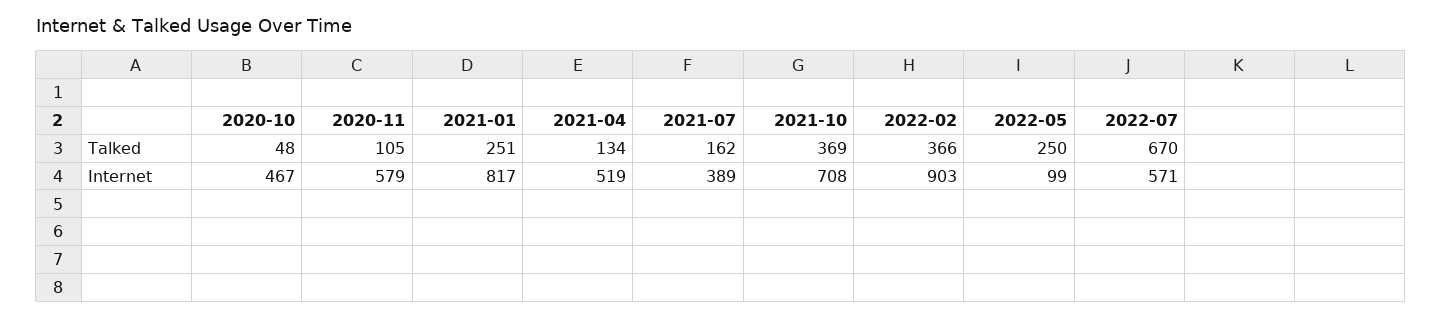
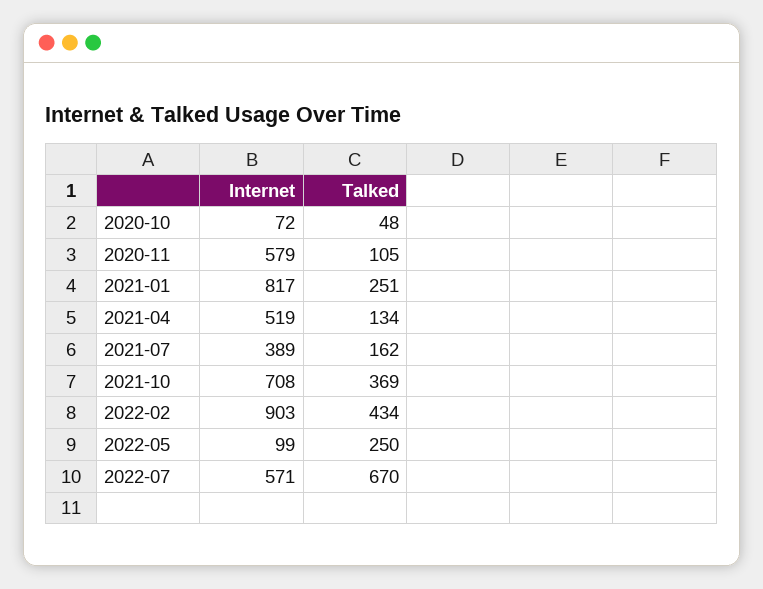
2022-02, Talked: 366 -> 434
2020-10, Internet: 467 -> 72

